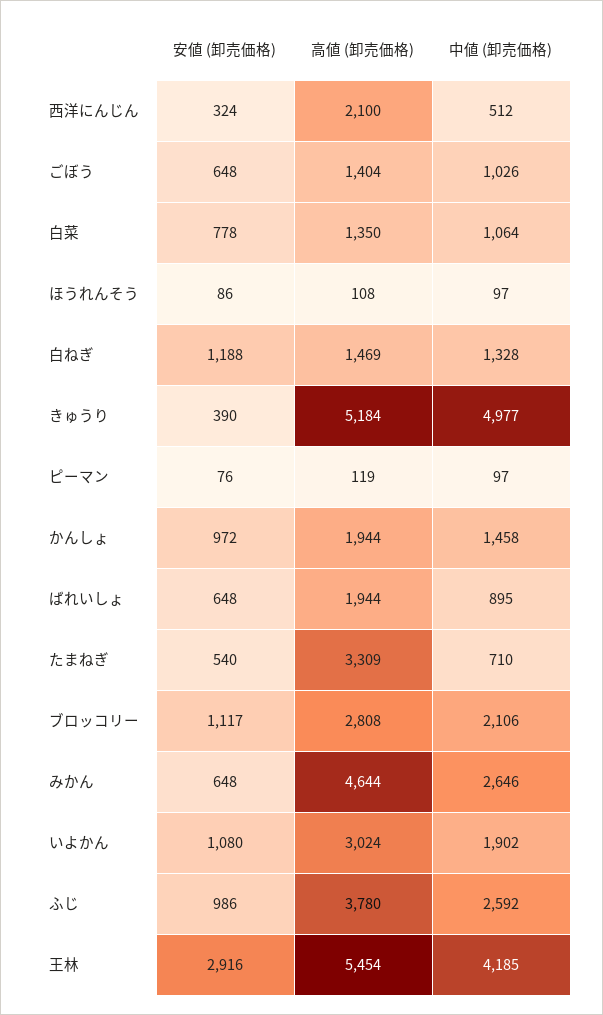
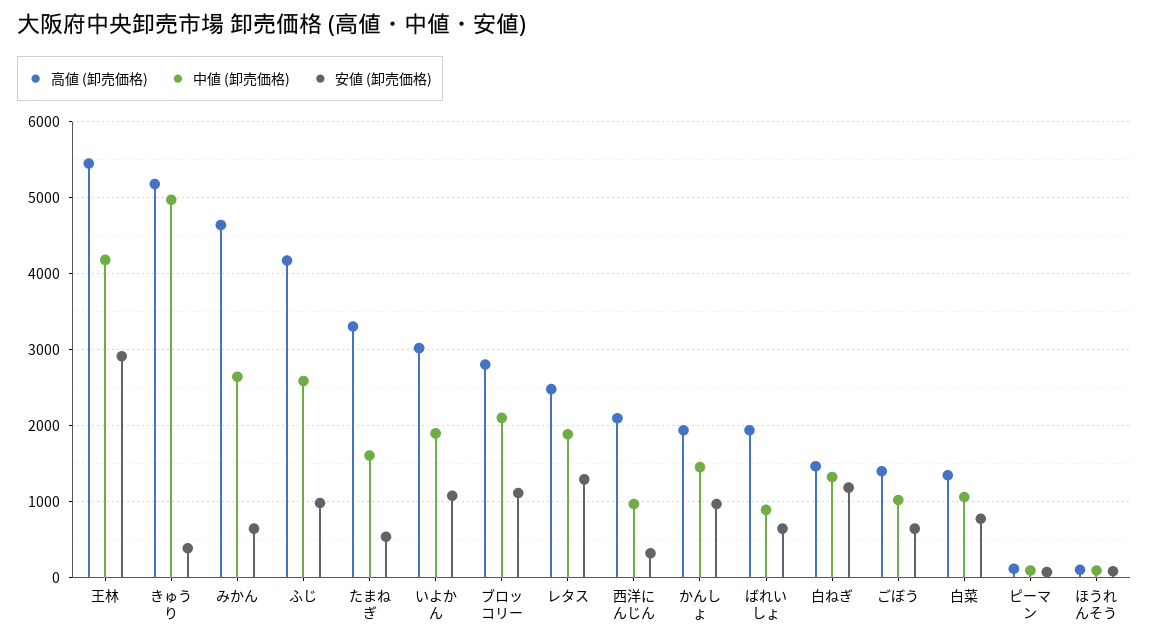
中値 (卸売価格), 西洋にんじん: 512 -> 1000
中値 (卸売価格), たまねぎ: 710 -> 1600
高値 (卸売価格), ふじ: 3780 -> 4200
高値 (卸売価格), レタス: none -> 2500
中値 (卸売価格), レタス: none -> 1900
安値 (卸売価格), レタス: none -> 1300

